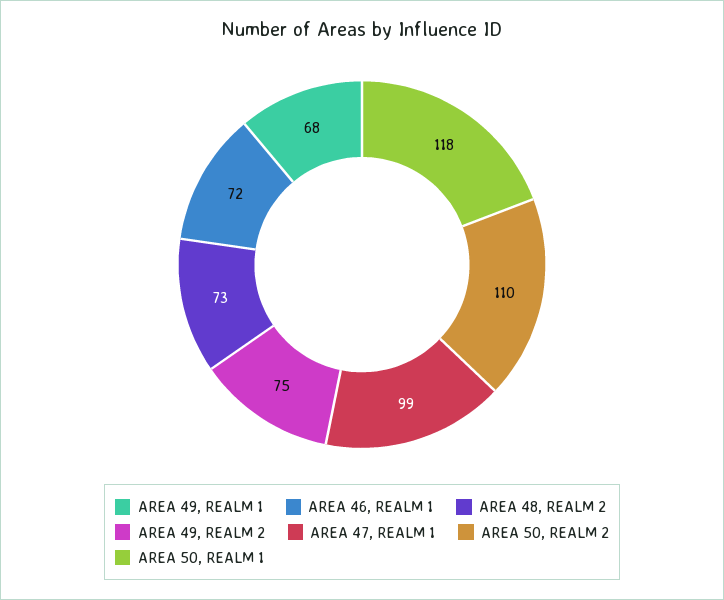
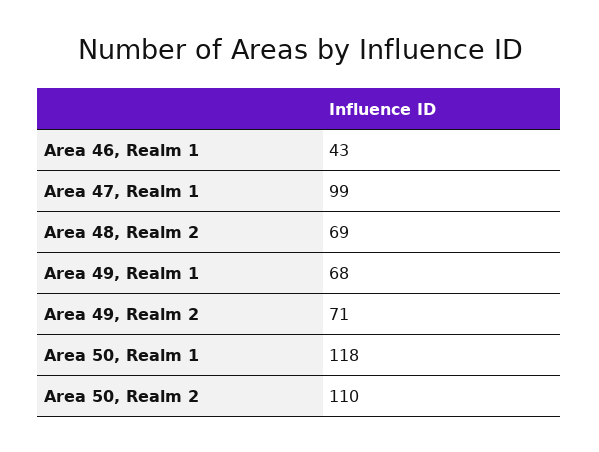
AREA 46, REALM 1: 72 -> 43
AREA 48, REALM 2: 73 -> 69
AREA 49, REALM 2: 75 -> 71

